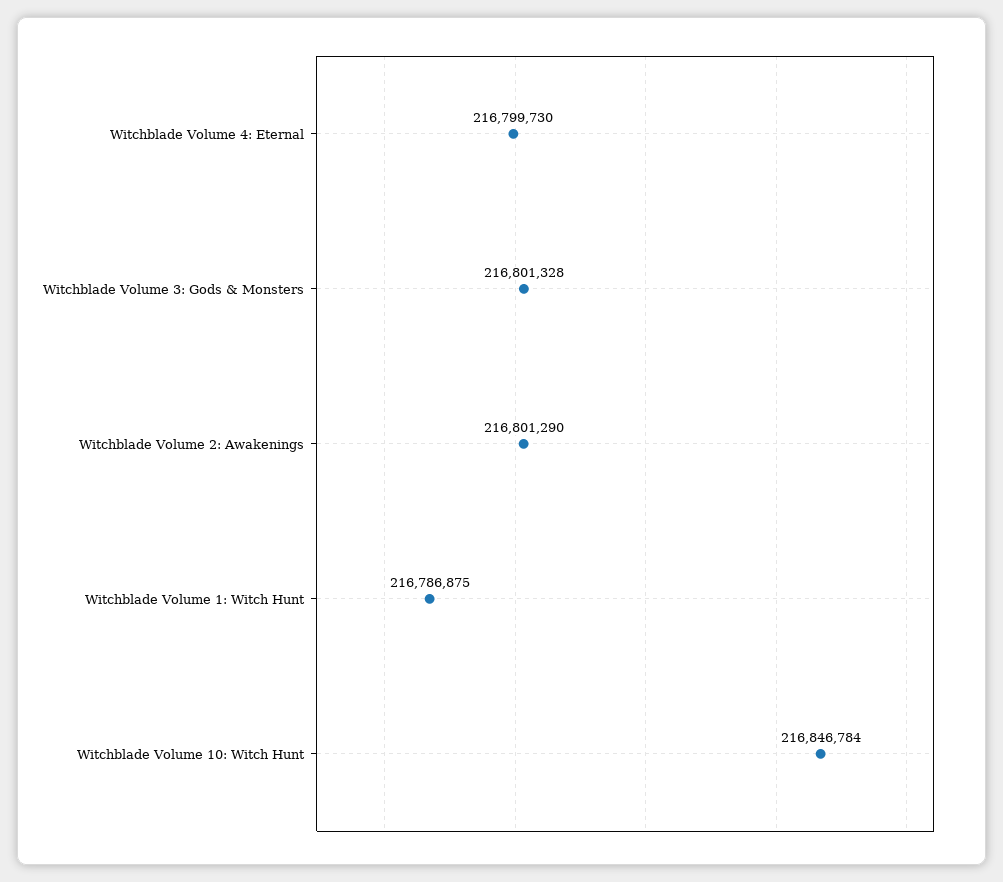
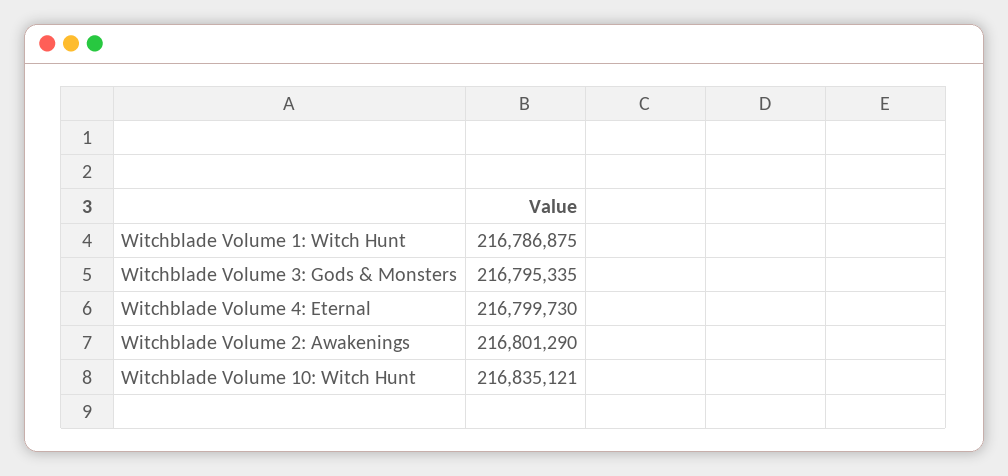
Witchblade Volume 3: Gods & Monsters: 216801328 -> 216795335
Witchblade Volume 10: Witch Hunt: 216846784 -> 216835121

